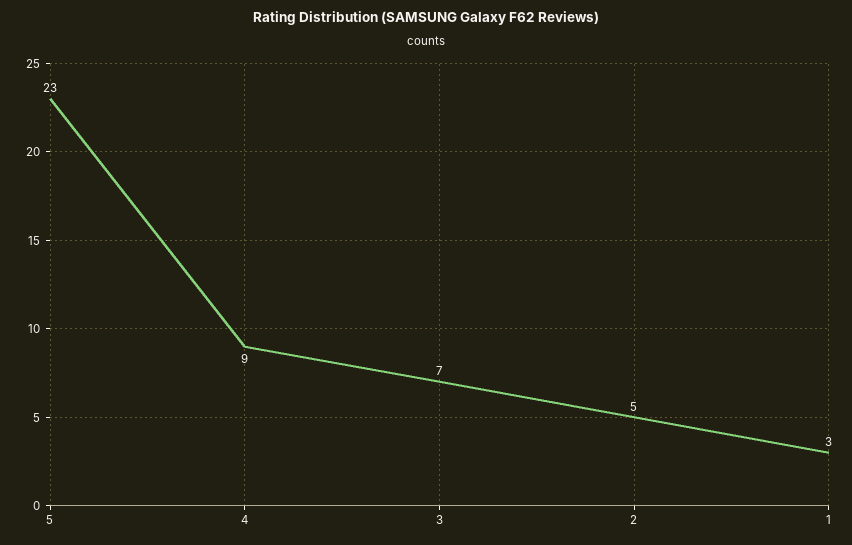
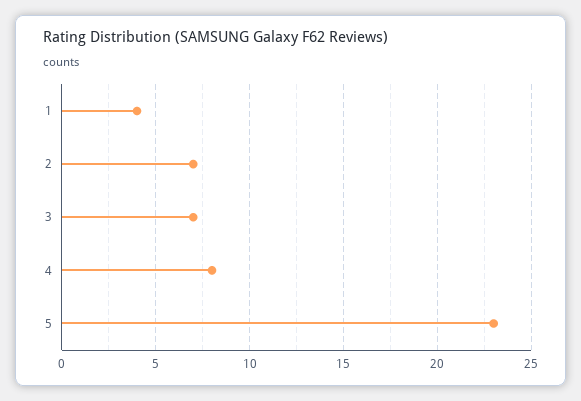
4: 9 -> 8
2: 5 -> 7
1: 3 -> 4

